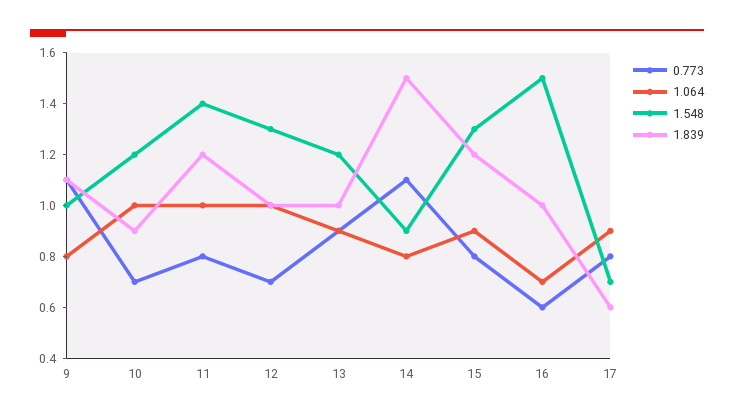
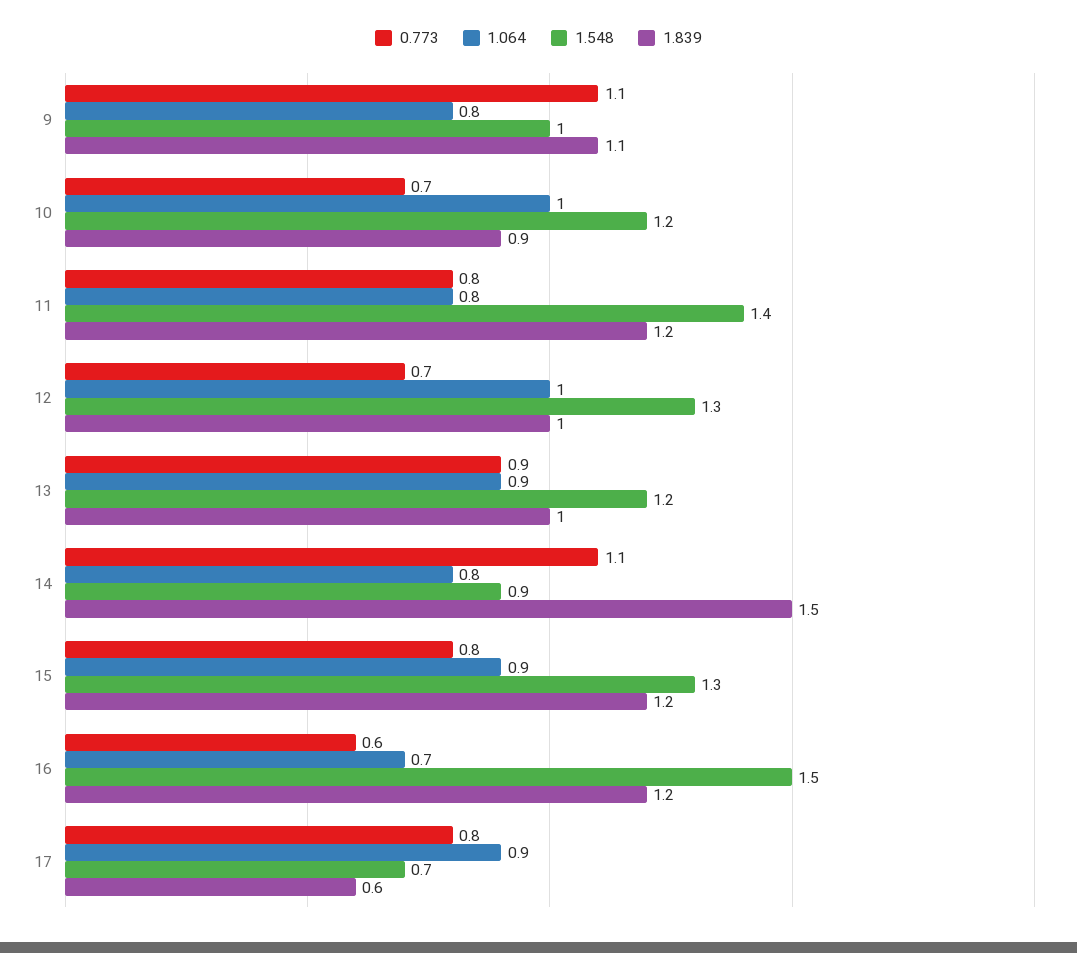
1.064, 11: 1 -> 0.8
1.839, 16: 1 -> 1.2

